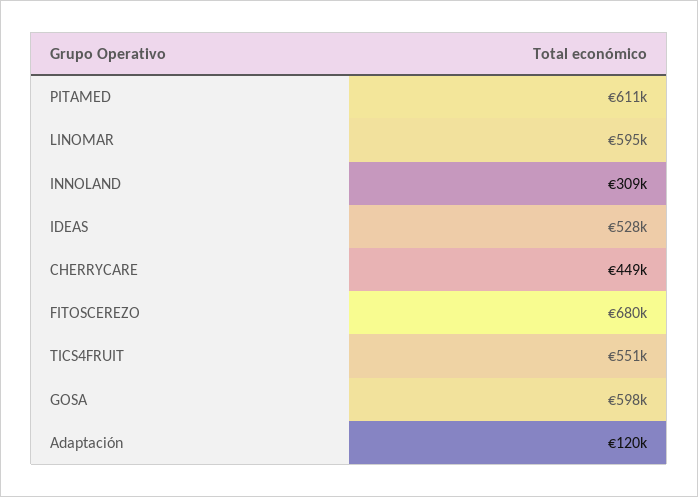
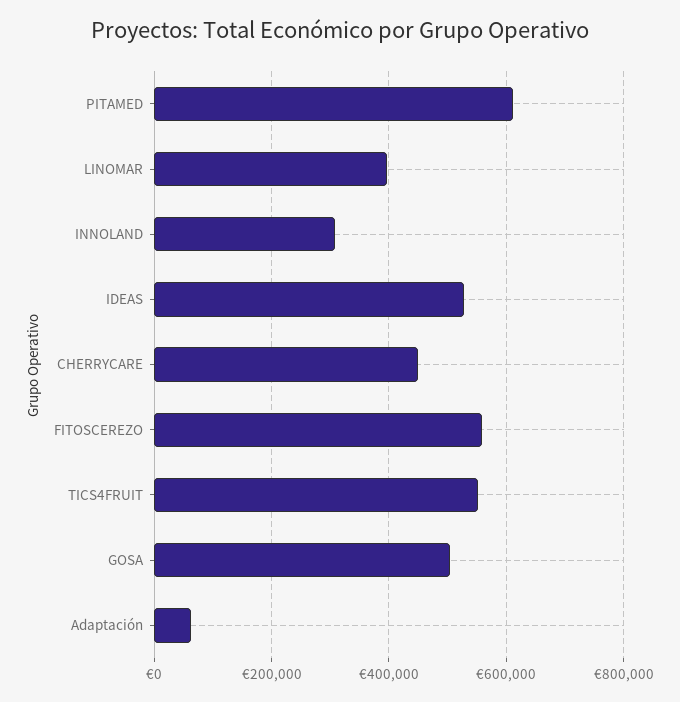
LINOMAR: 595000 -> 400000
FITOSCEREZO: 680000 -> 560000
GOSA: 598000 -> 500000
Adaptación: 120000 -> 60000

